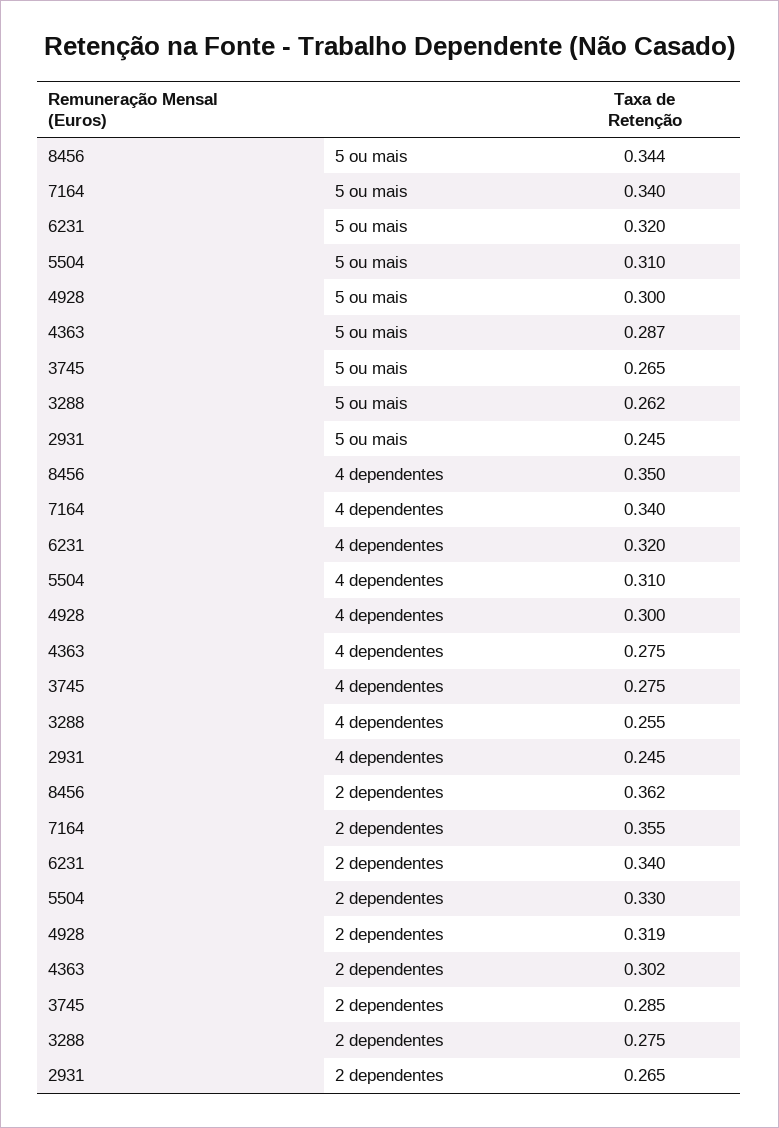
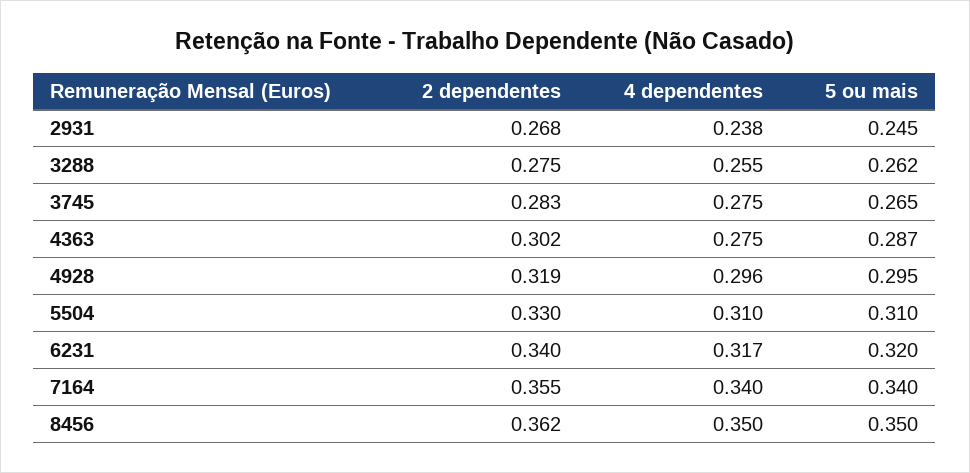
8456, 5 ou mais: 0.344 -> 0.35
4928, 5 ou mais: 0.3 -> 0.295
6231, 4 dependentes: 0.32 -> 0.317
4928, 4 dependentes: 0.3 -> 0.296
2931, 4 dependentes: 0.245 -> 0.238
3745, 2 dependentes: 0.285 -> 0.283
2931, 2 dependentes: 0.265 -> 0.268

